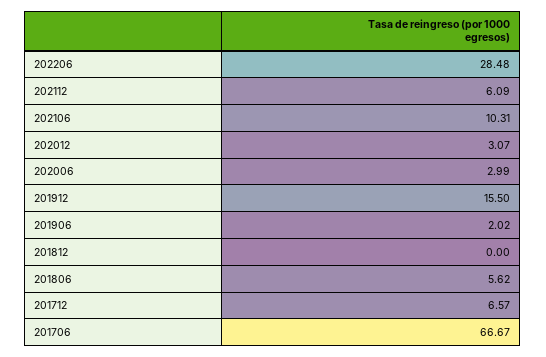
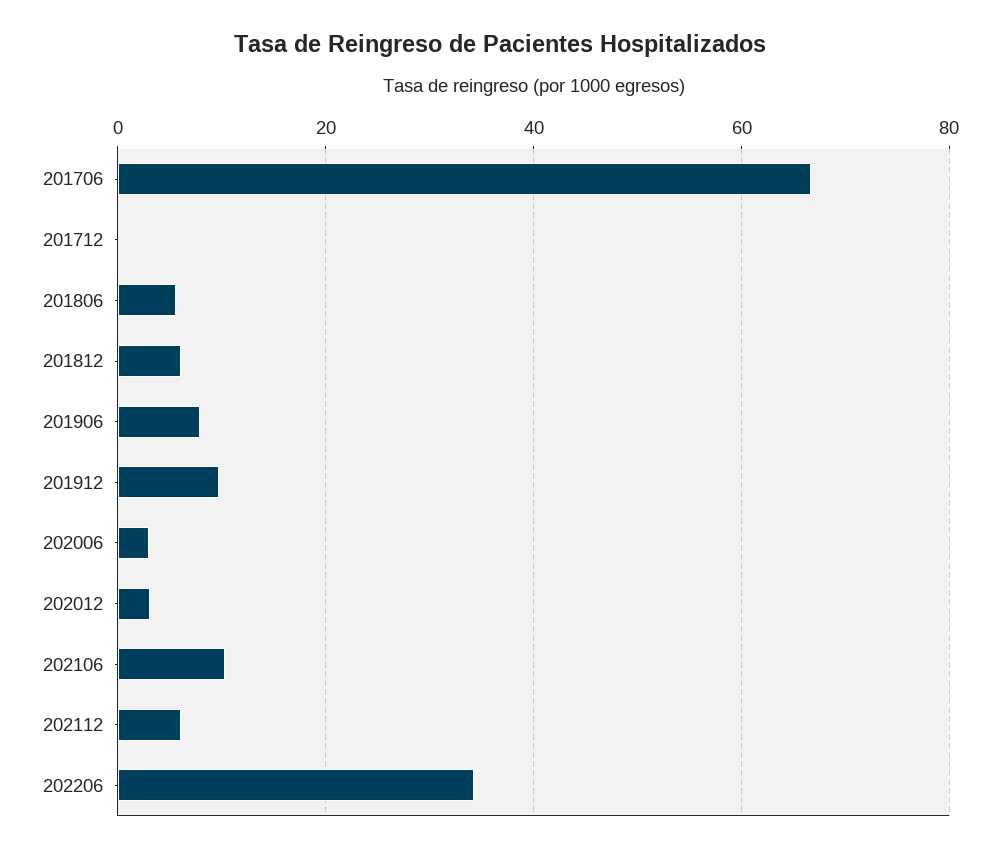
202206: 28.48 -> 34
201912: 15.5 -> 10
201906: 2.02 -> 8
201812: 0 -> 6
201712: 6.57 -> 0

